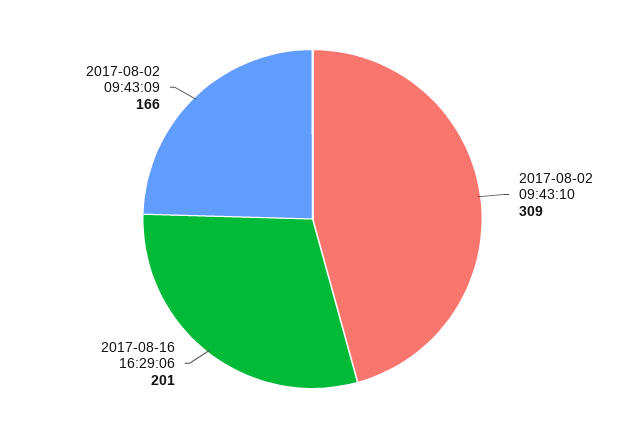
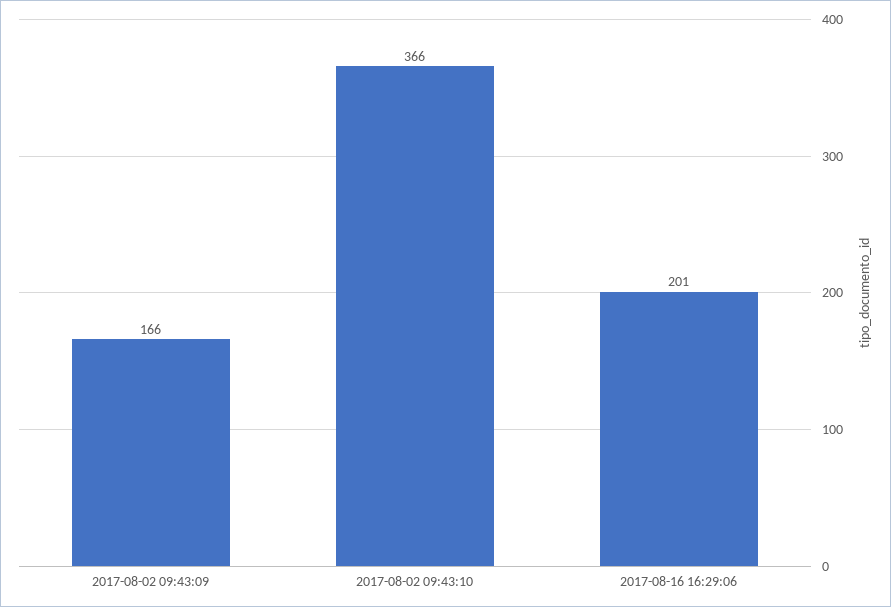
2017-08-02 09:43:10: 309 -> 366

